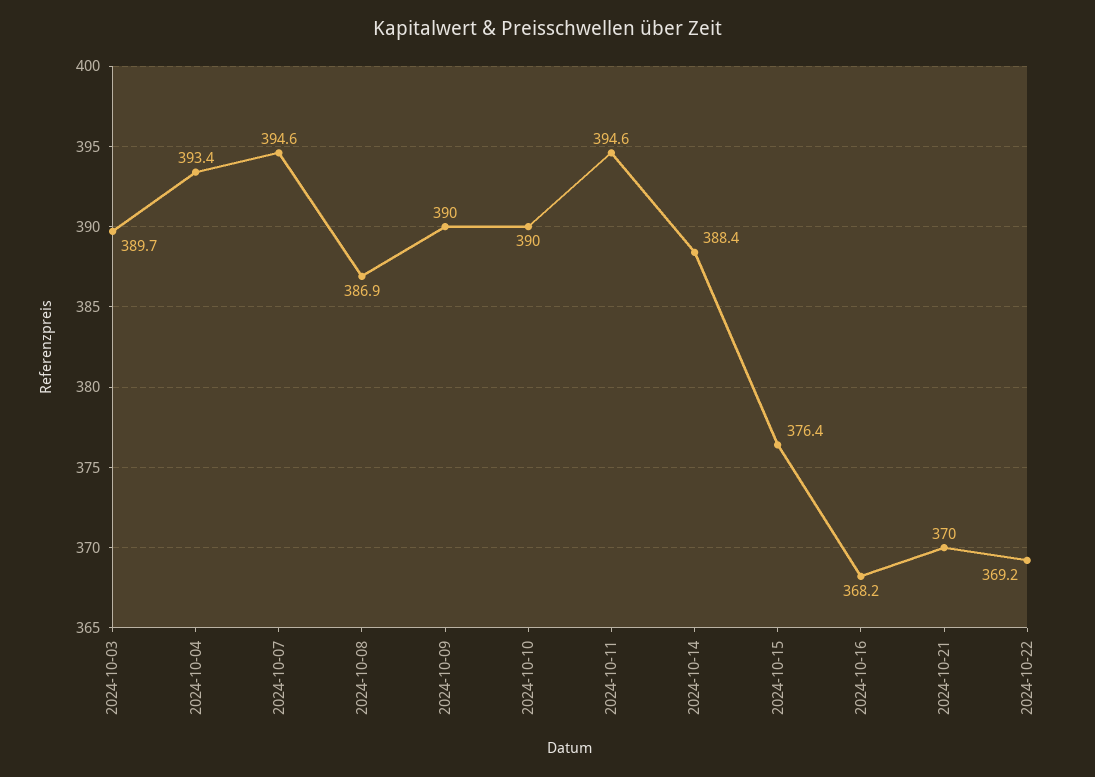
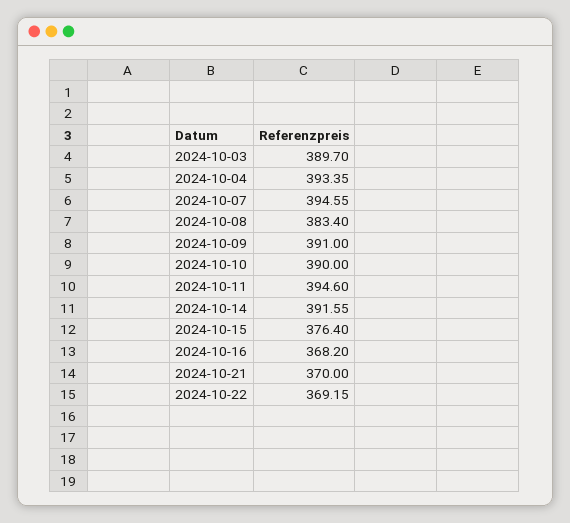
2024-10-08: 386.9 -> 383.4
2024-10-09: 390 -> 391
2024-10-14: 388.4 -> 391.55

